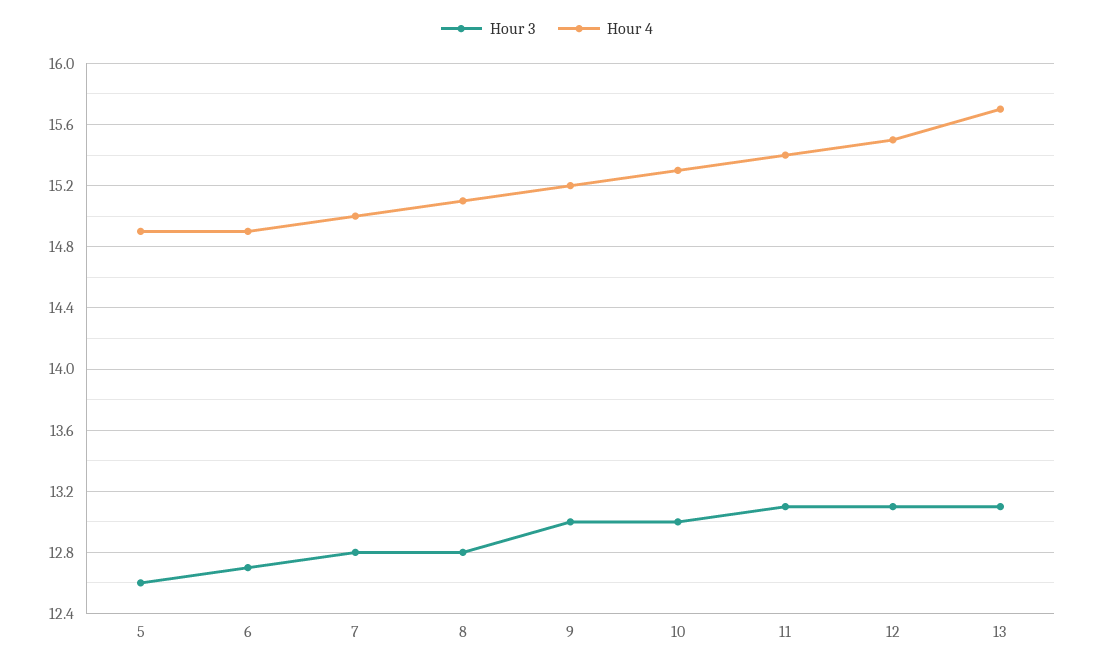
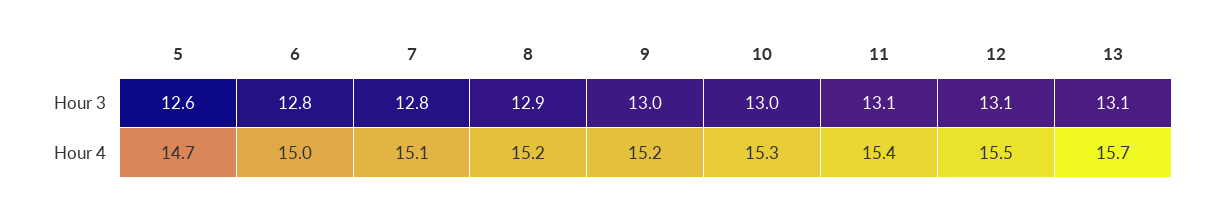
Hour 4, 5: 14.9 -> 14.7
Hour 3, 6: 12.7 -> 12.8
Hour 4, 6: 14.9 -> 15
Hour 4, 7: 15 -> 15.1
Hour 3, 8: 12.8 -> 12.9
Hour 4, 8: 15.1 -> 15.2

